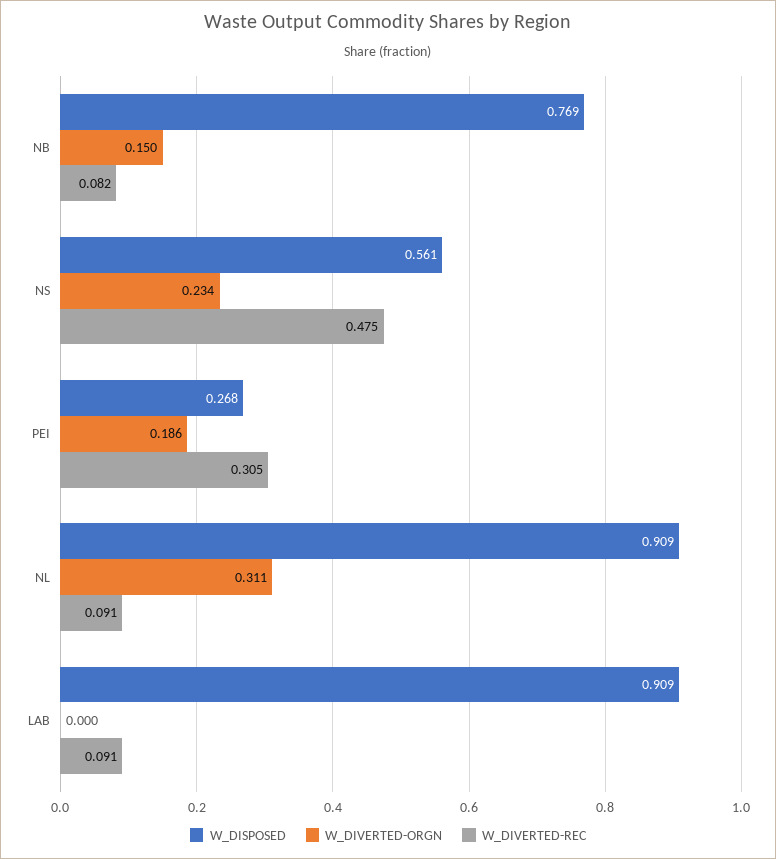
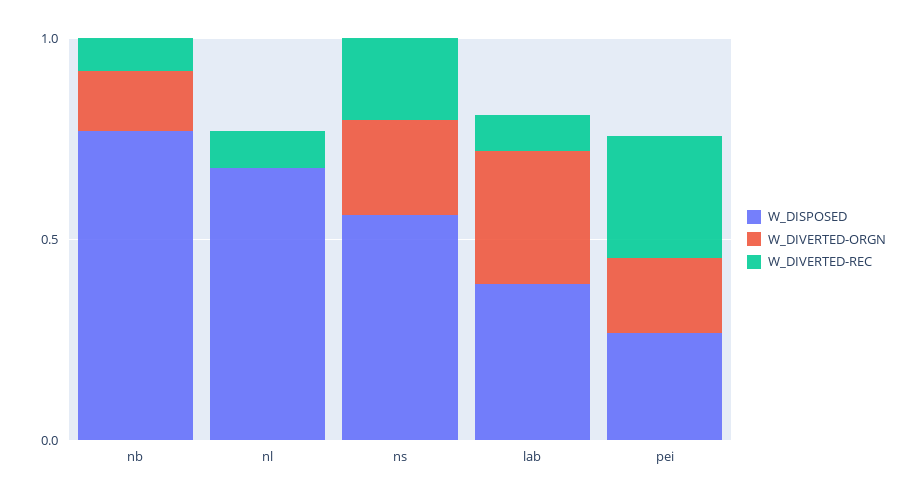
W_DIVERTED-REC, NS: 0.475 -> 0.2
W_DISPOSED, NL: 0.909 -> 0.7
W_DIVERTED-ORGN, NL: 0.311 -> 0
W_DISPOSED, LAB: 0.909 -> 0.4
W_DIVERTED-ORGN, LAB: 0 -> 0.3

